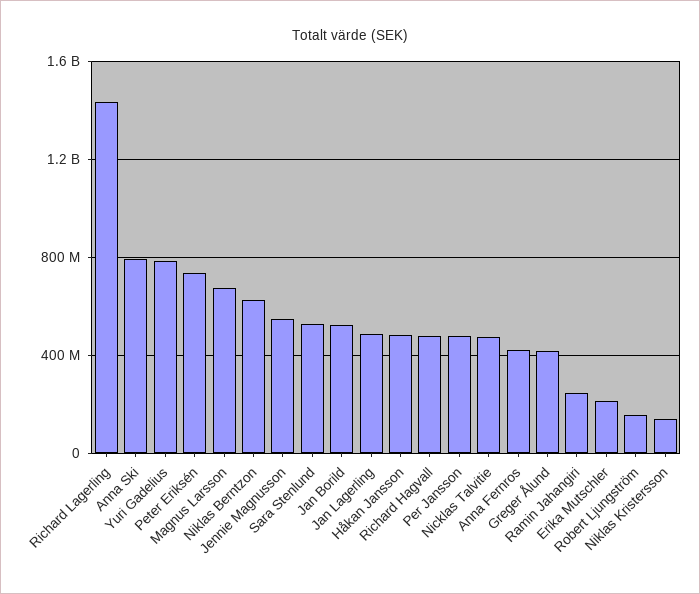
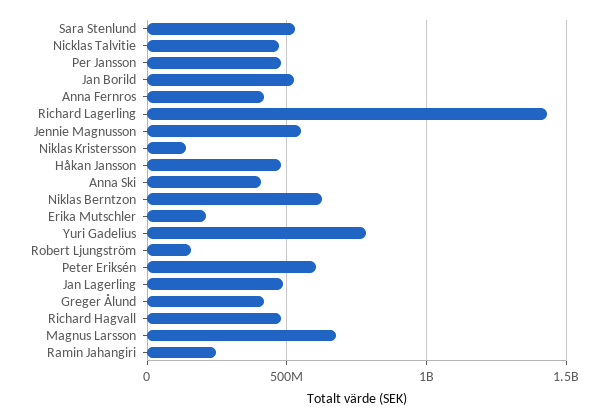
Anna Ski: 800000000 -> 400000000
Peter Eriksén: 750000000 -> 600000000

